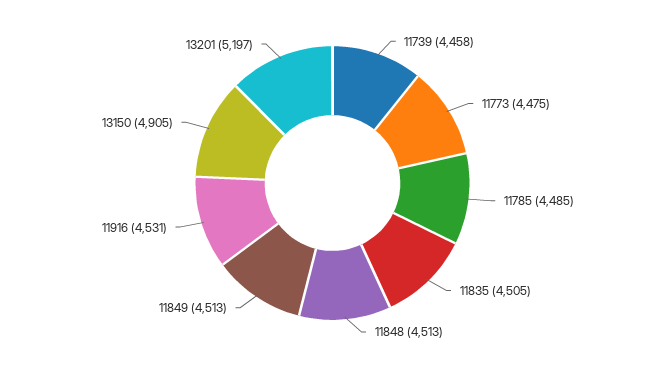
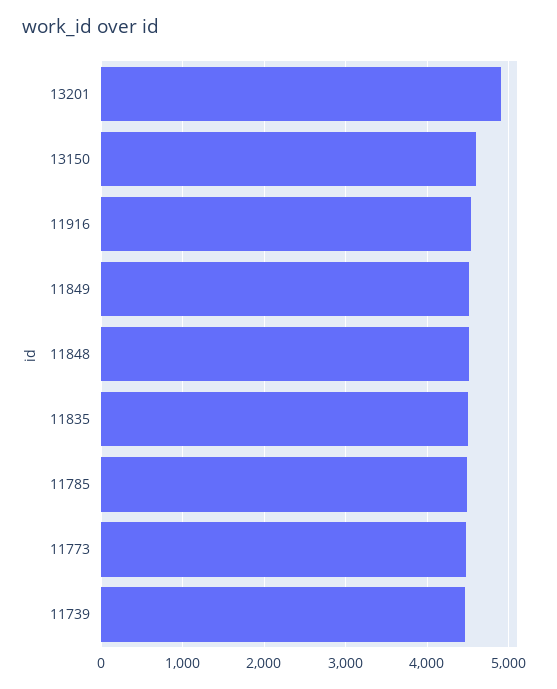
13150: 4905 -> 4600
13201: 5197 -> 4900

